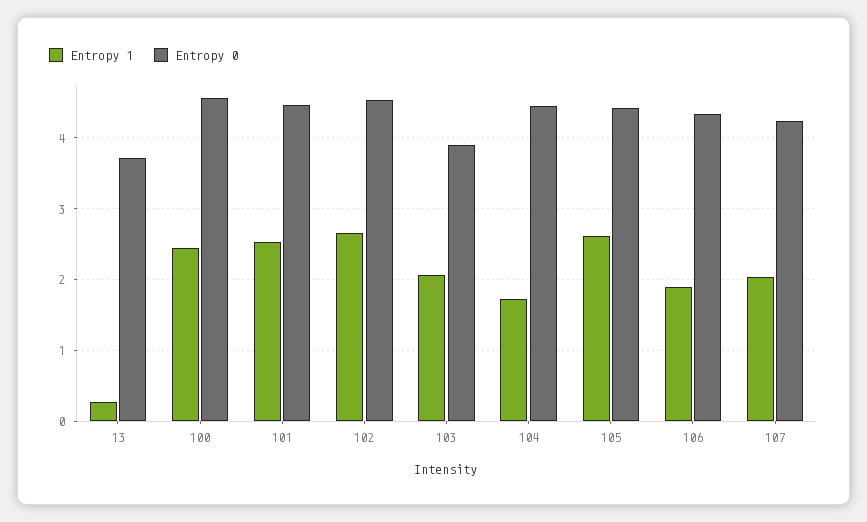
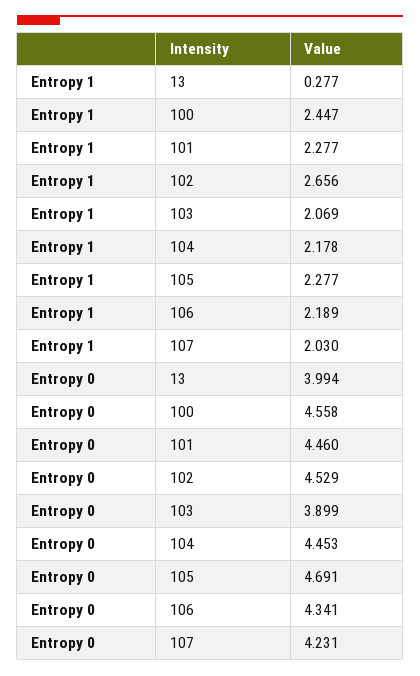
Entropy 0, 13: 3.7 -> 3.994
Entropy 1, 101: 2.5 -> 2.277
Entropy 1, 104: 1.7 -> 2.178
Entropy 1, 105: 2.6 -> 2.277
Entropy 0, 105: 4.4 -> 4.691
Entropy 1, 106: 1.9 -> 2.189

